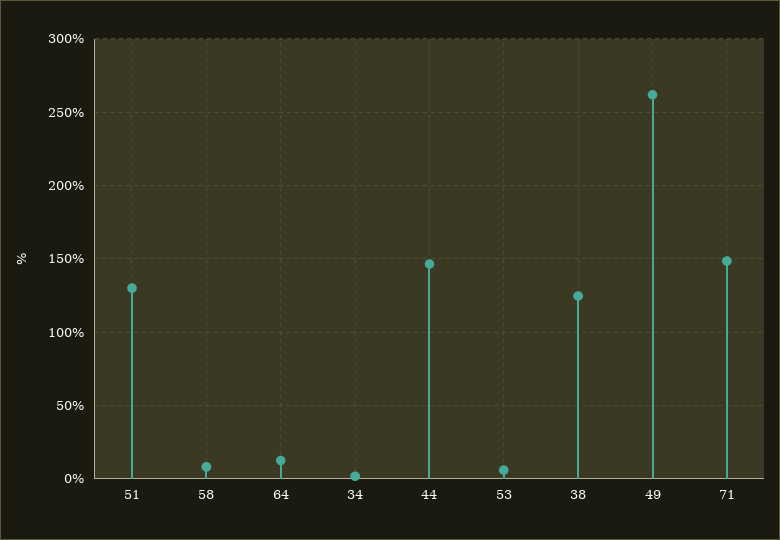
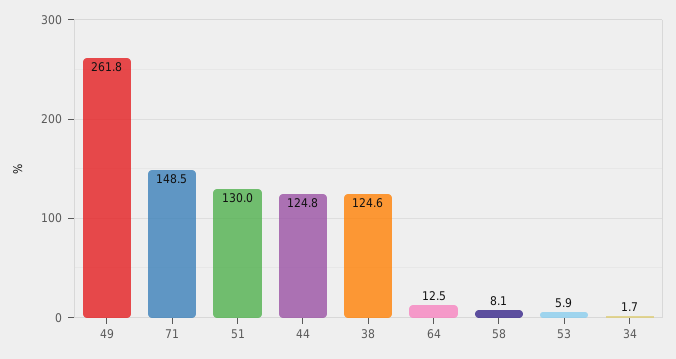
44: 145 -> 124.8

